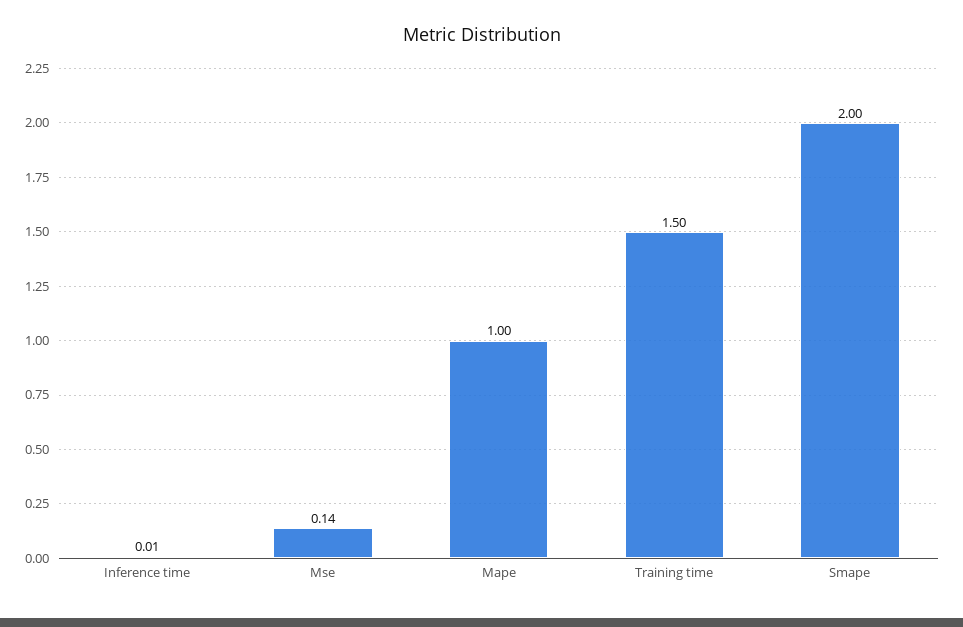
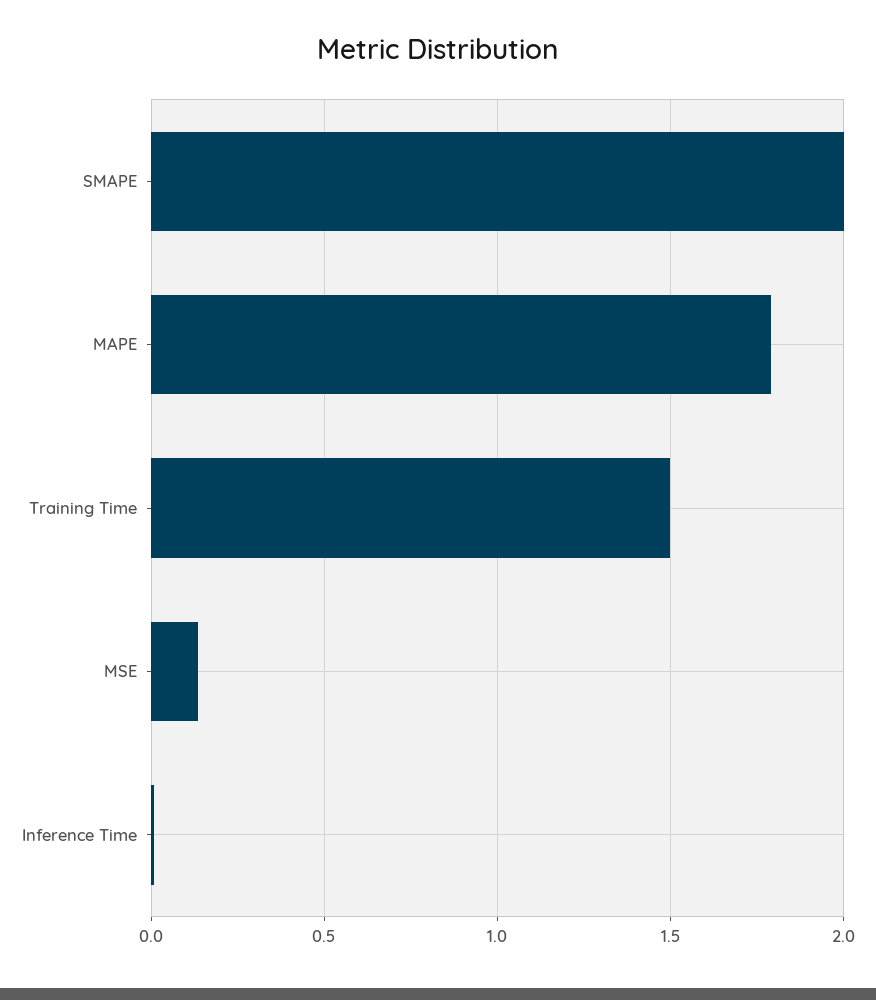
Mape: 1 -> 1.8

